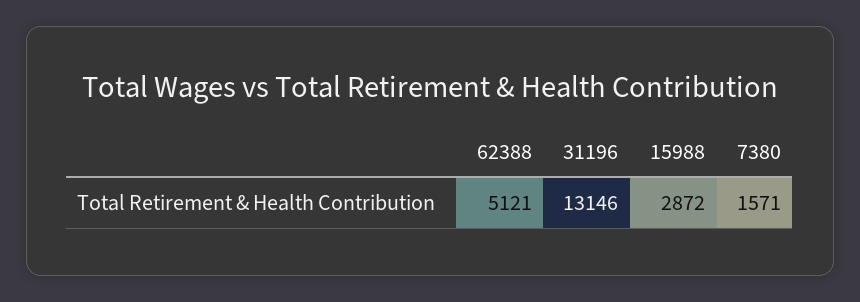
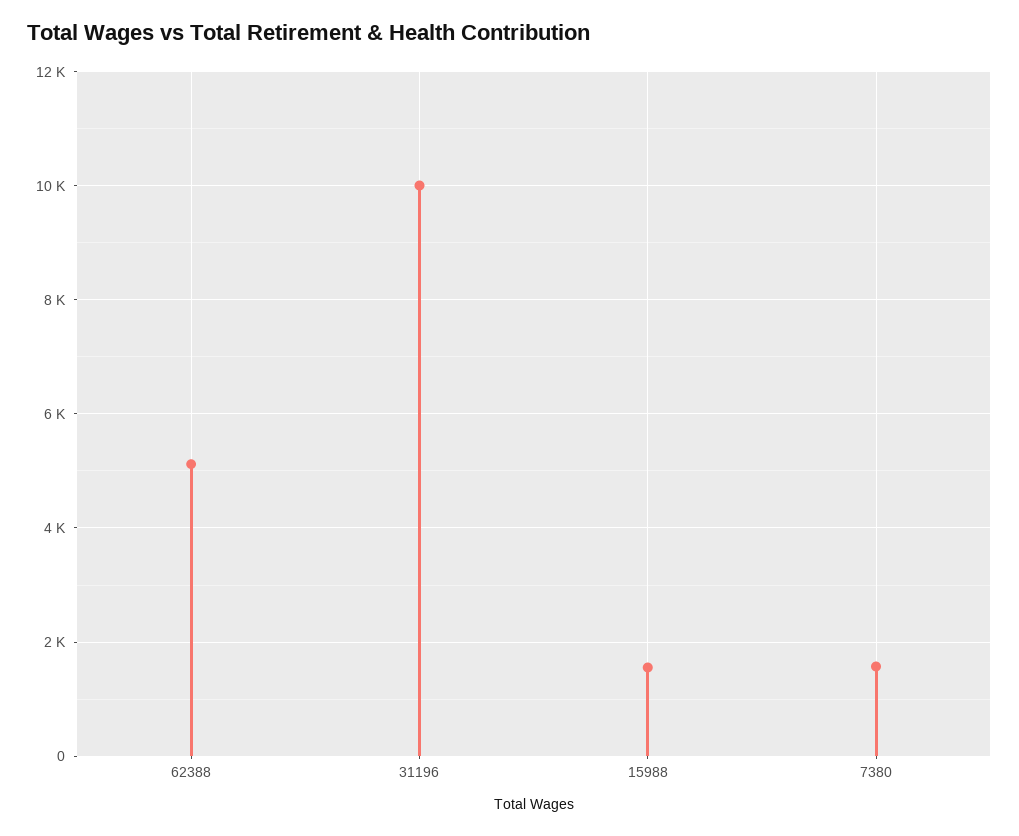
31196: 13146 -> 10000
15988: 2872 -> 1600

